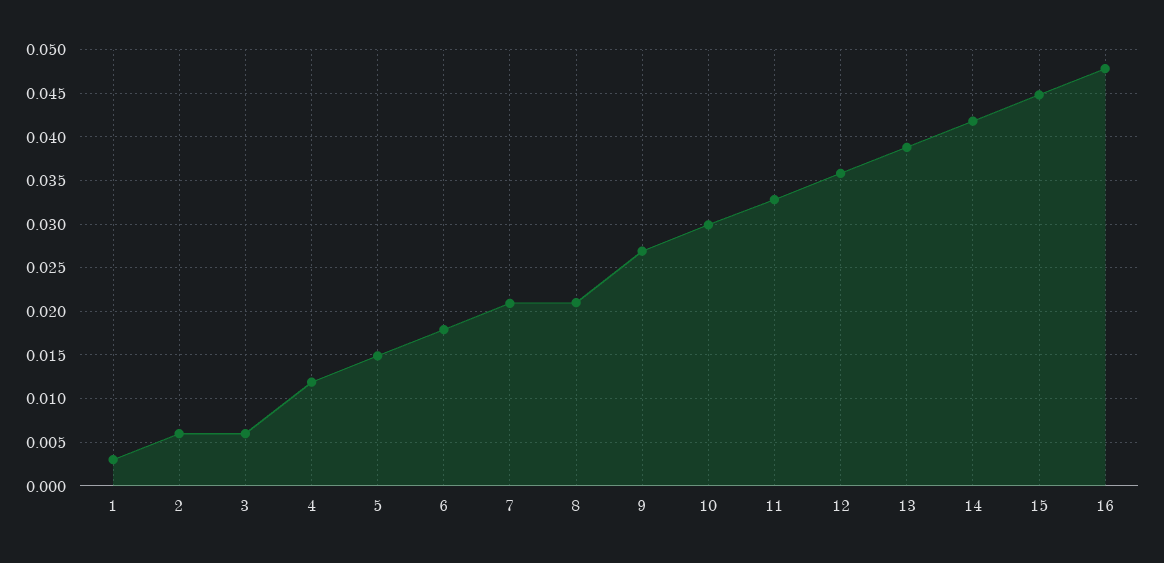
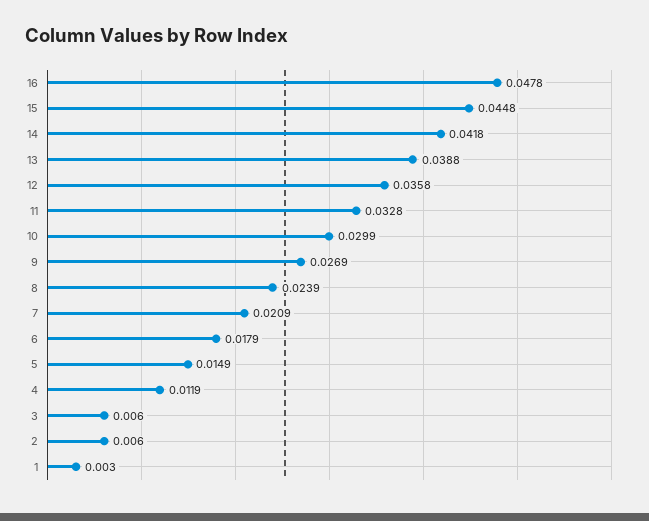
8: 0.021 -> 0.0239

